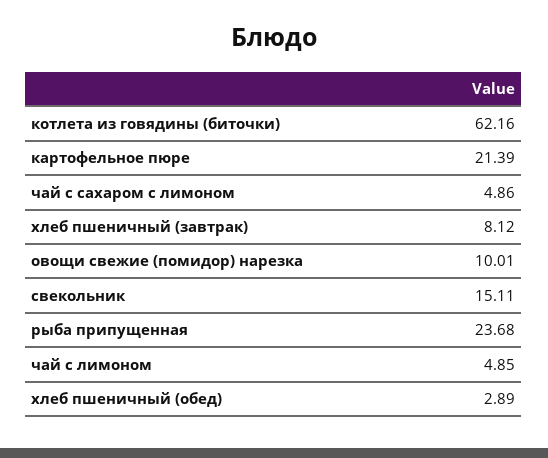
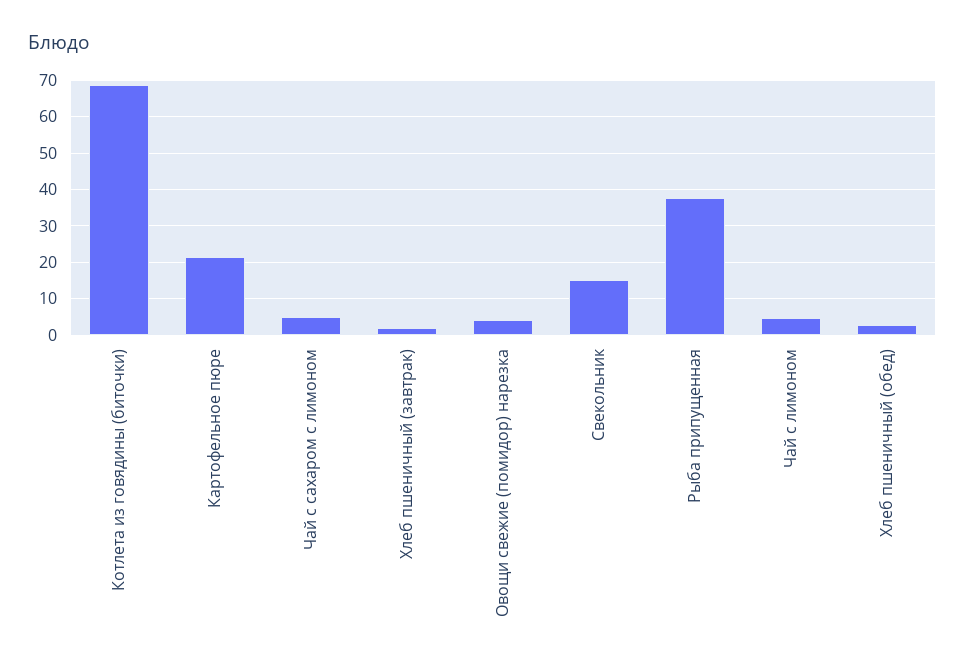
котлета из говядины (биточки): 62.16 -> 68
хлеб пшеничный (завтрак): 8.12 -> 2
овощи свежие (помидор) нарезка: 10.01 -> 4
рыба припущенная: 23.68 -> 38

